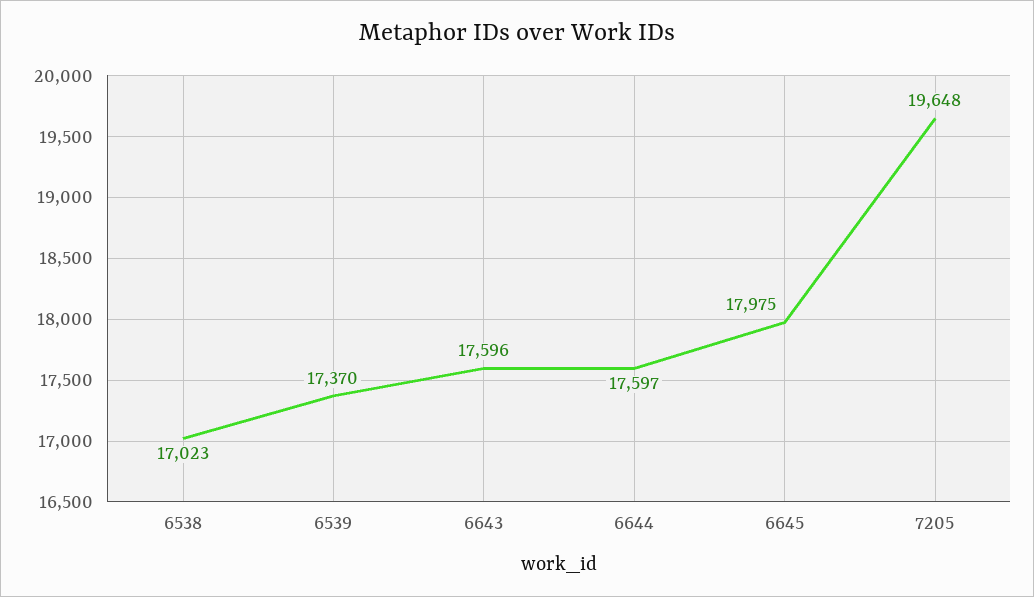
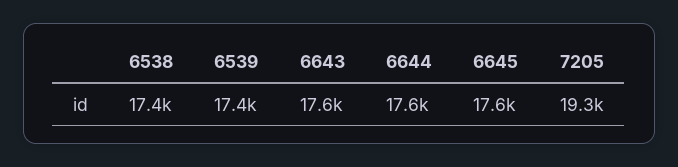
6538: 17023 -> 17400
6645: 17975 -> 17600
7205: 19648 -> 19300

